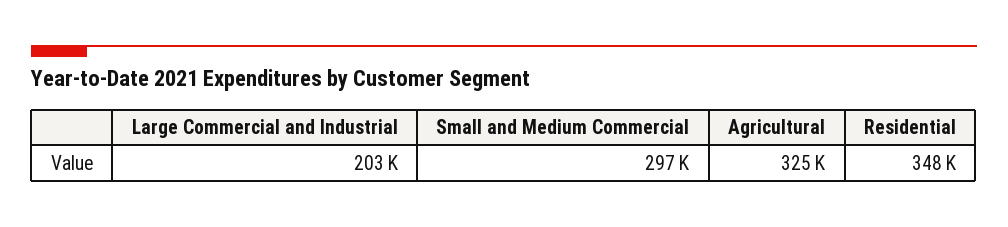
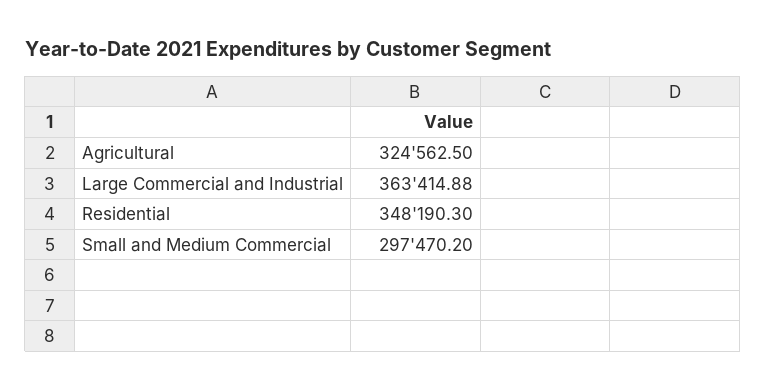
Large Commercial and Industrial: 203000 -> 363414.88

